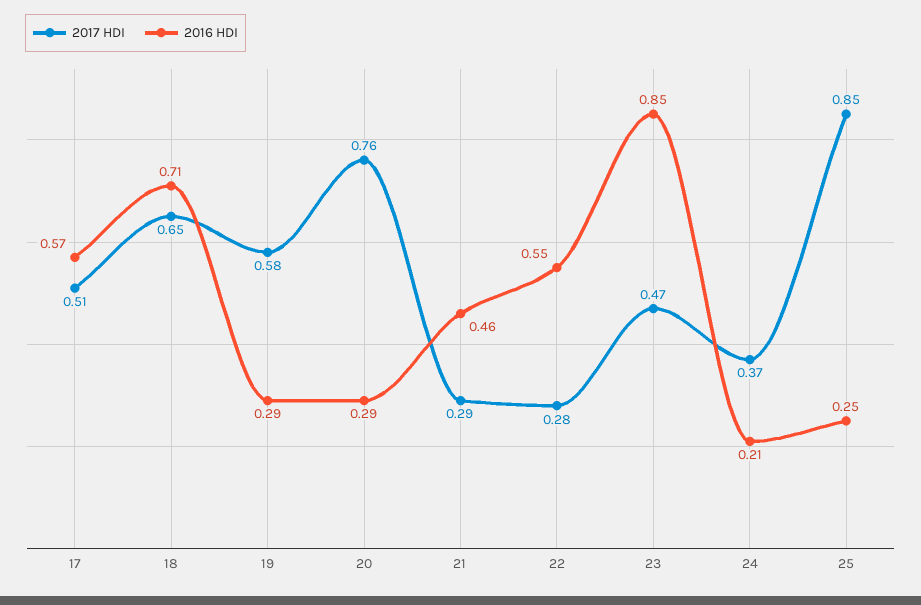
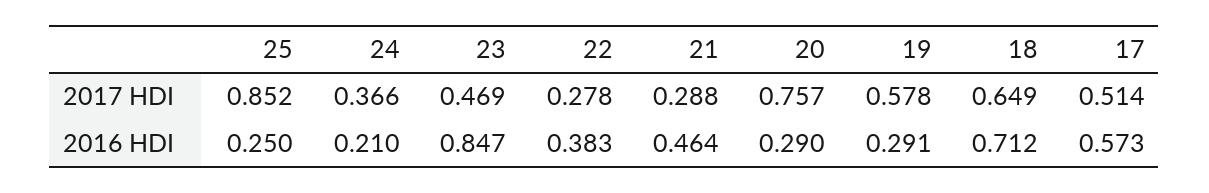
2016 HDI, 22: 0.55 -> 0.383

